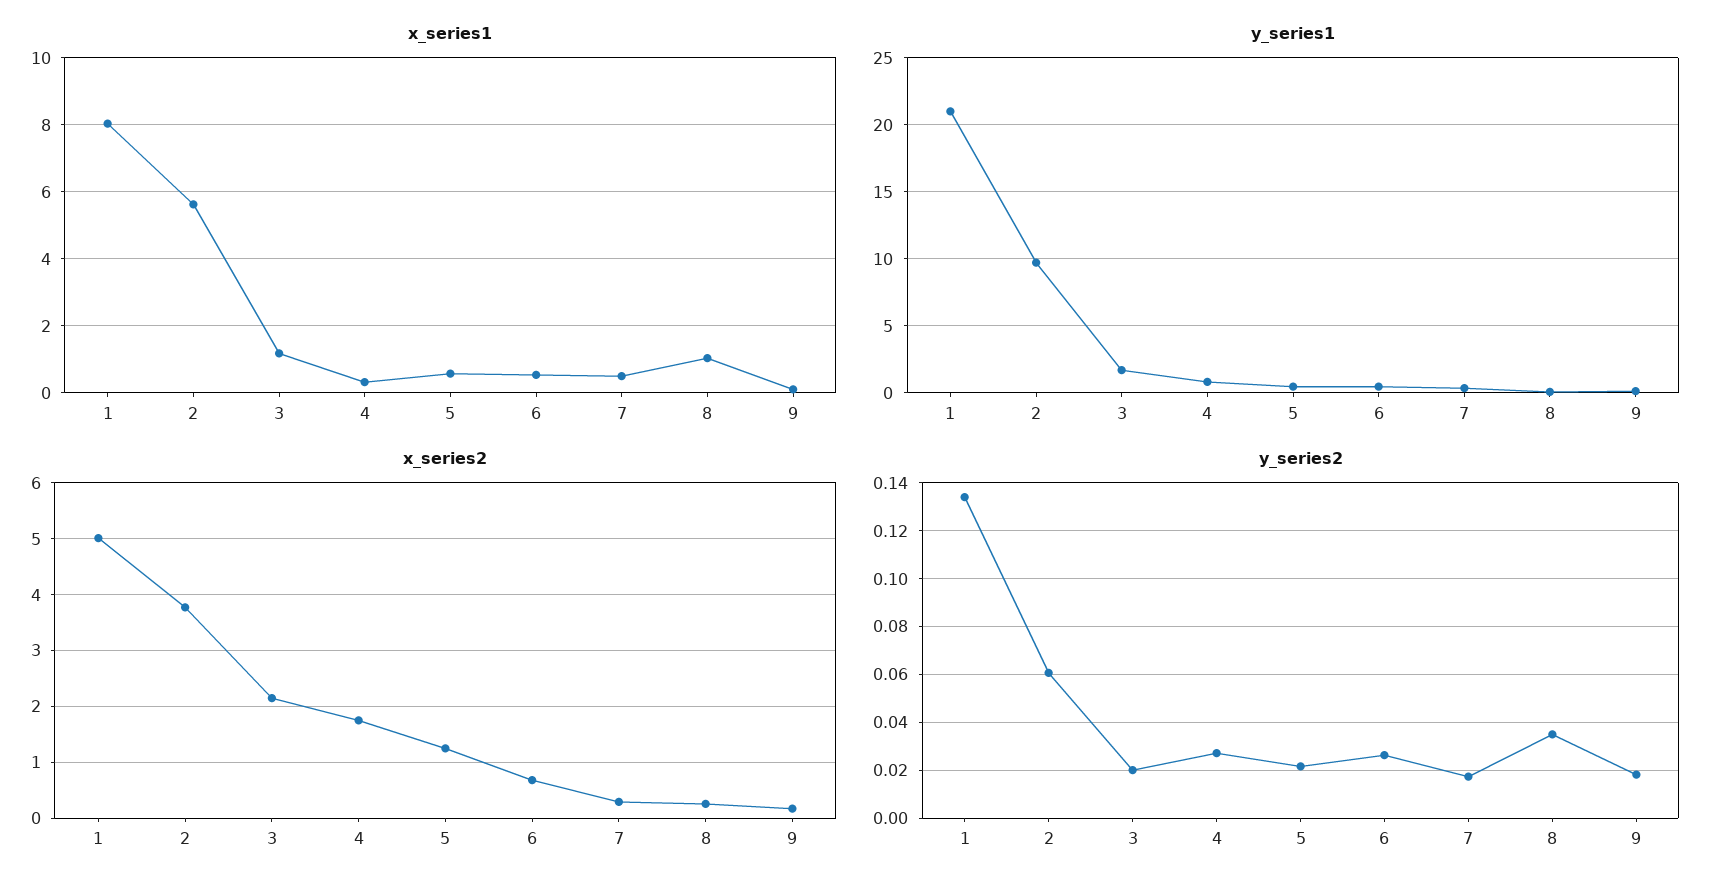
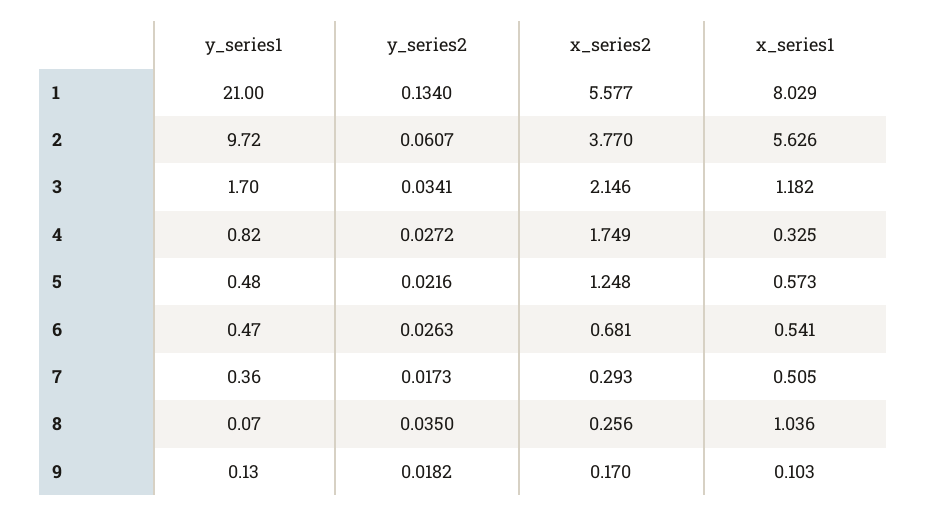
x_series2, 1: 5 -> 5.577
y_series2, 3: 0.02 -> 0.0341

